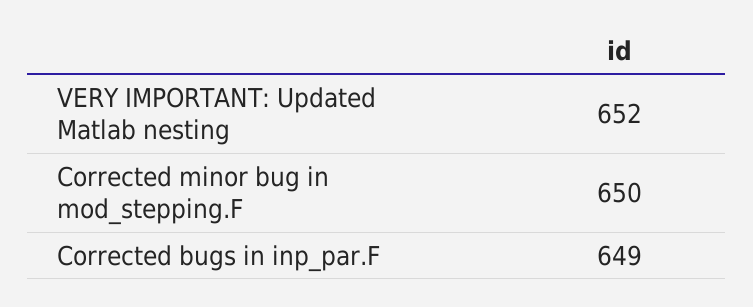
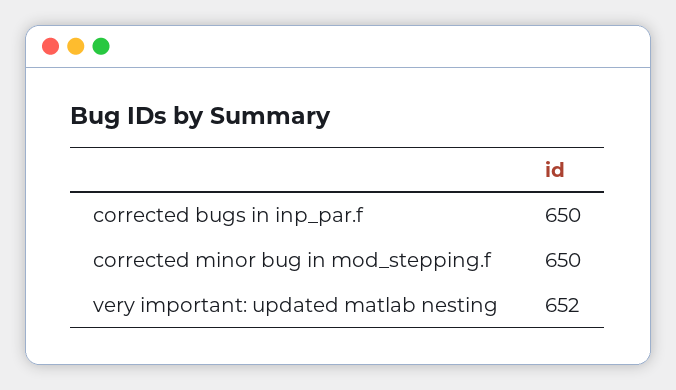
Corrected bugs in inp_par.F: 649 -> 650

